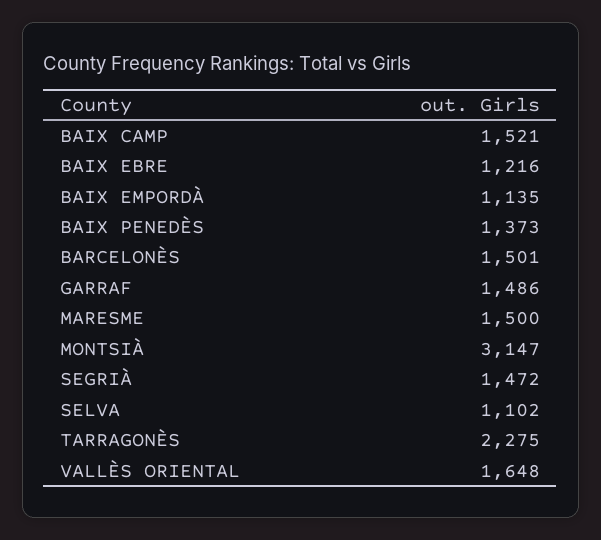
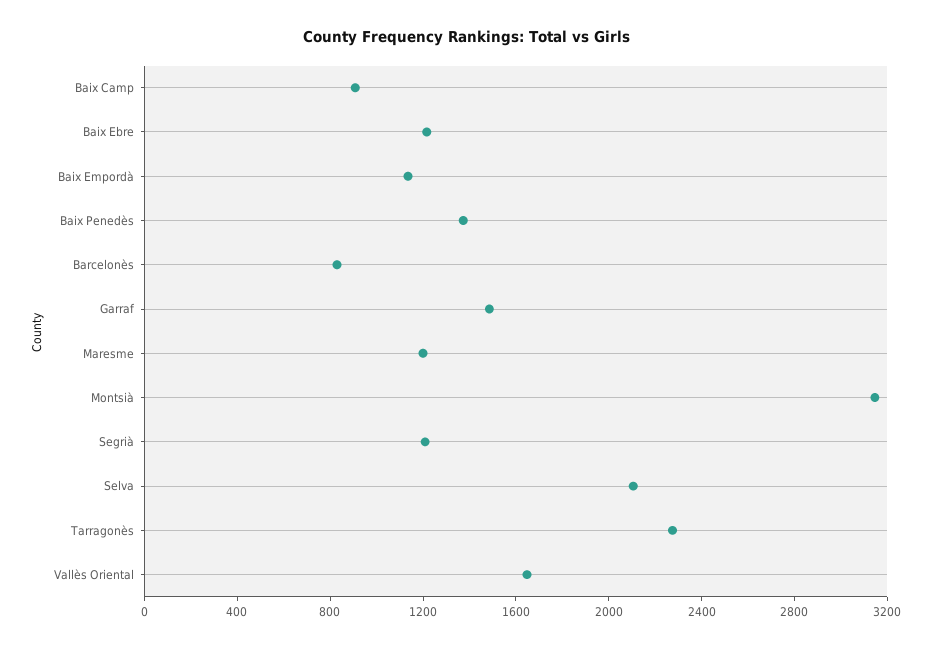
BAIX CAMP: 1521 -> 900
BARCELONÈS: 1501 -> 800
MARESME: 1500 -> 1200
SEGRIÀ: 1472 -> 1200
SELVA: 1102 -> 2100

